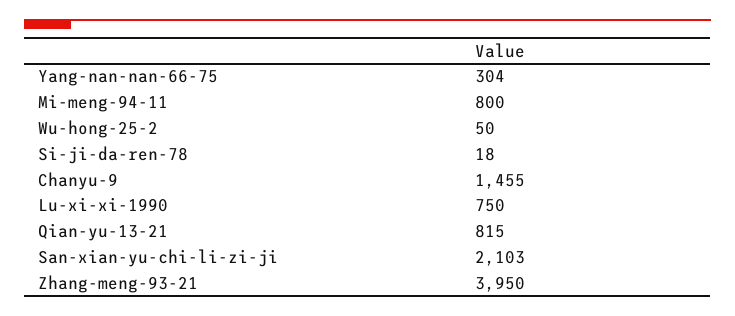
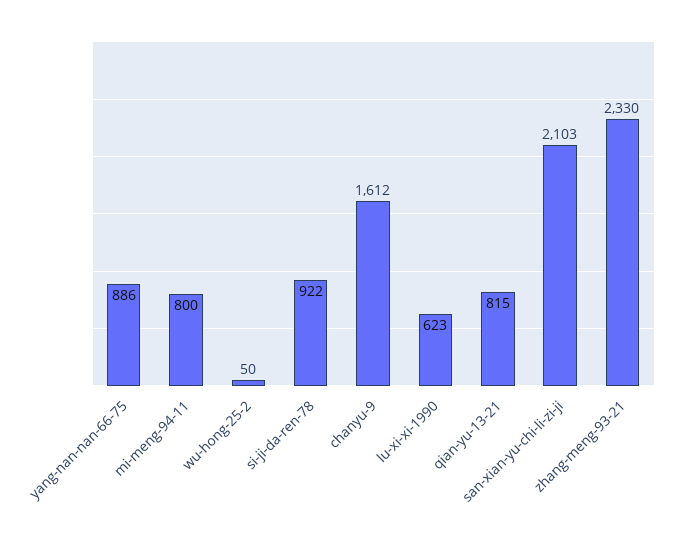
Yang-nan-nan-66-75: 304 -> 886
Si-ji-da-ren-78: 18 -> 922
Chanyu-9: 1455 -> 1612
Lu-xi-xi-1990: 750 -> 623
Zhang-meng-93-21: 3950 -> 2330

